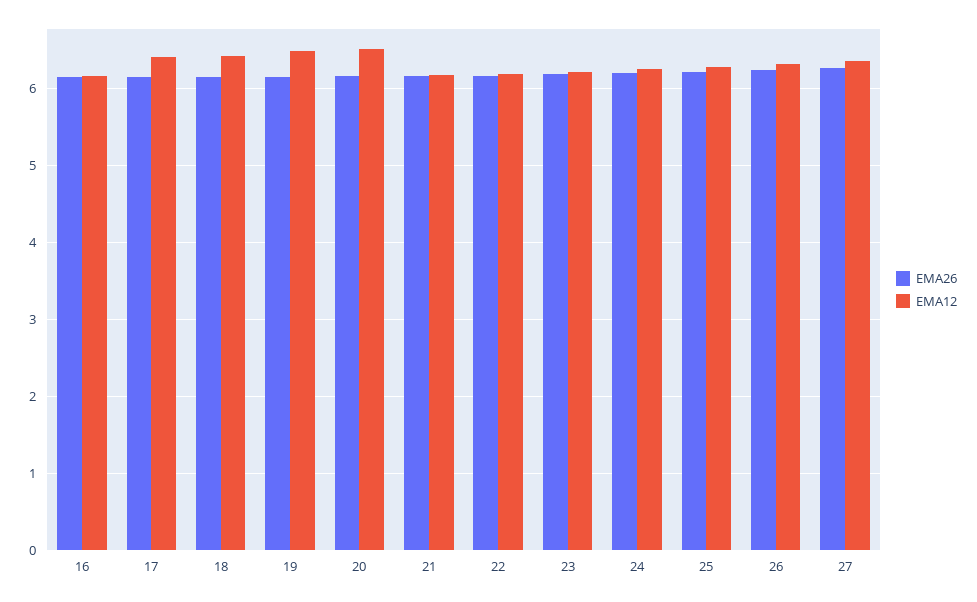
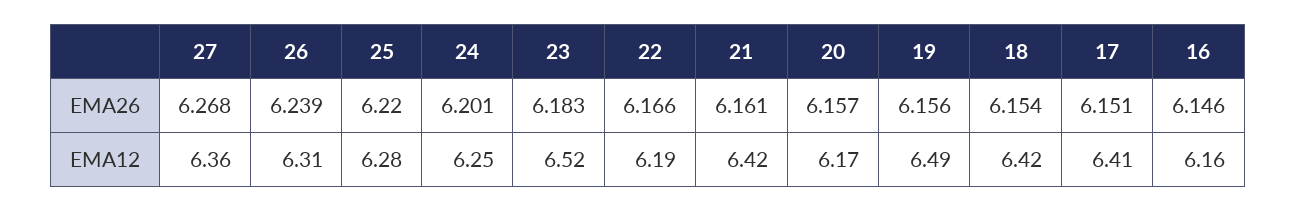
EMA12, 20: 6.5 -> 6.17
EMA12, 21: 6.2 -> 6.42
EMA12, 23: 6.2 -> 6.52

